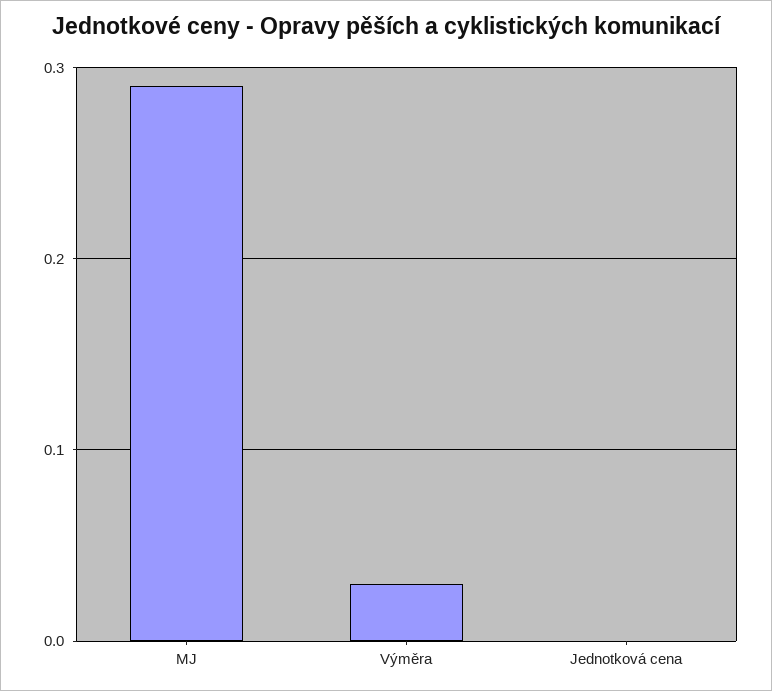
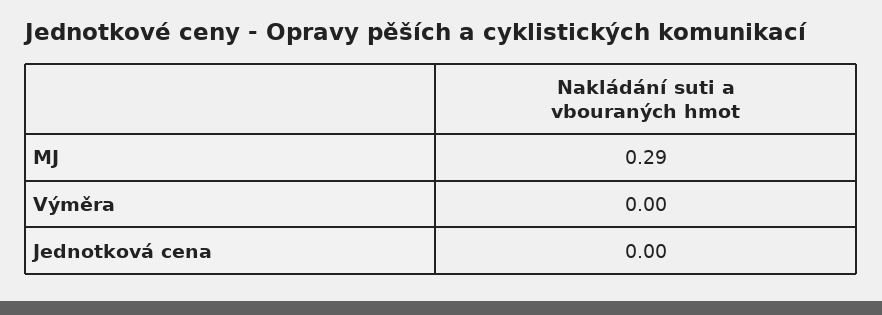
Výměra: 0.03 -> 0

